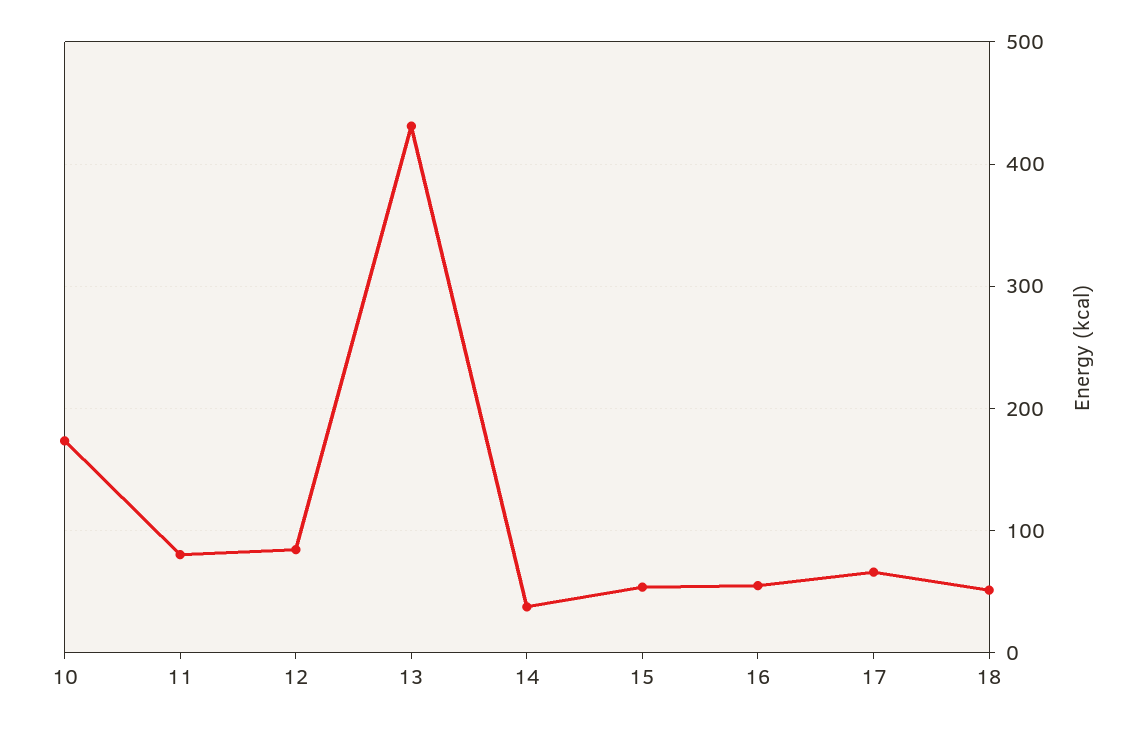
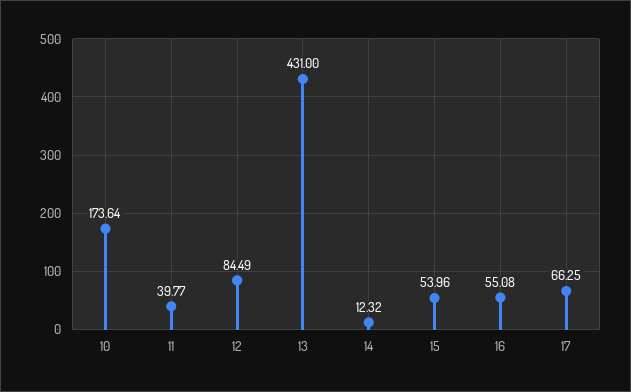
11: 80 -> 39.77
14: 40 -> 12.32
18: 50 -> none

